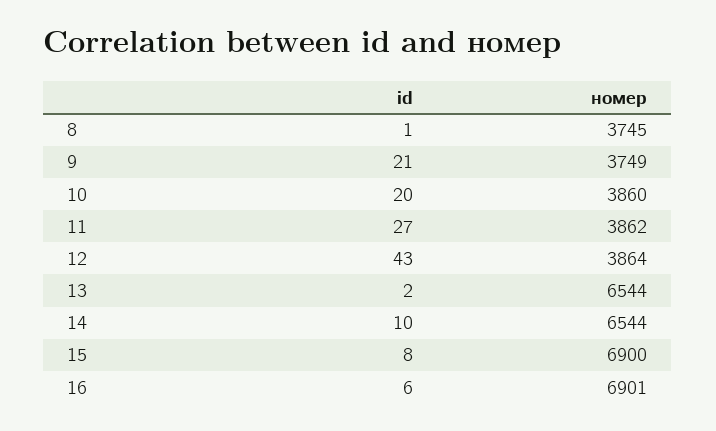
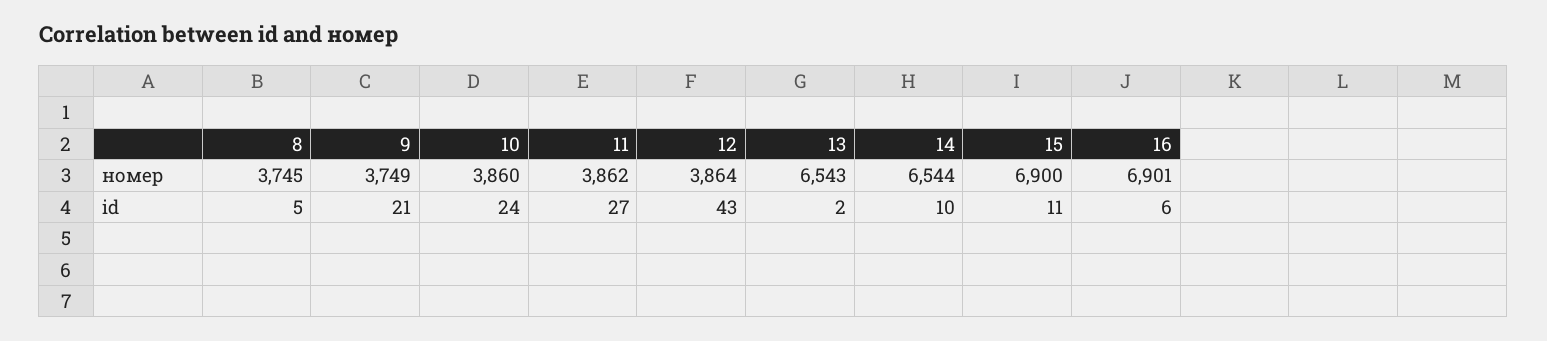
id, 8: 1 -> 5
id, 10: 20 -> 24
номер, 13: 6544 -> 6543
id, 15: 8 -> 11

